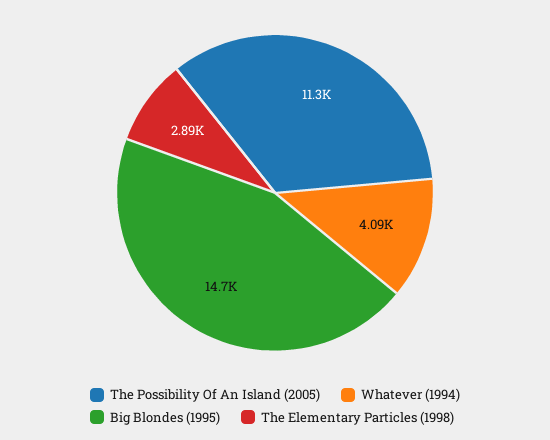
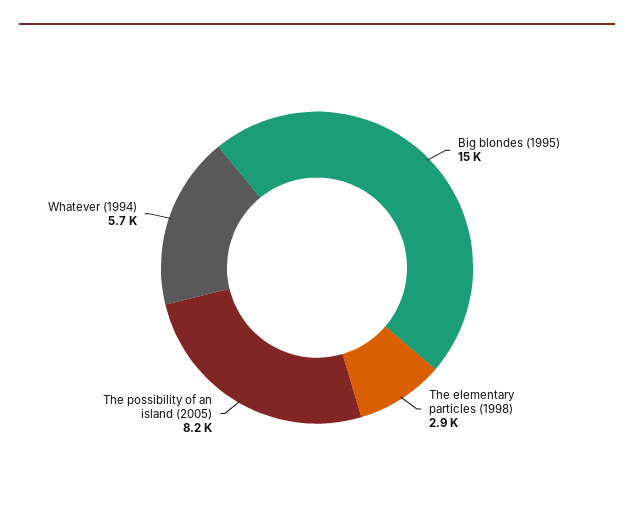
The Possibility Of An Island (2005): 11300 -> 8200
Whatever (1994): 4090 -> 5700

